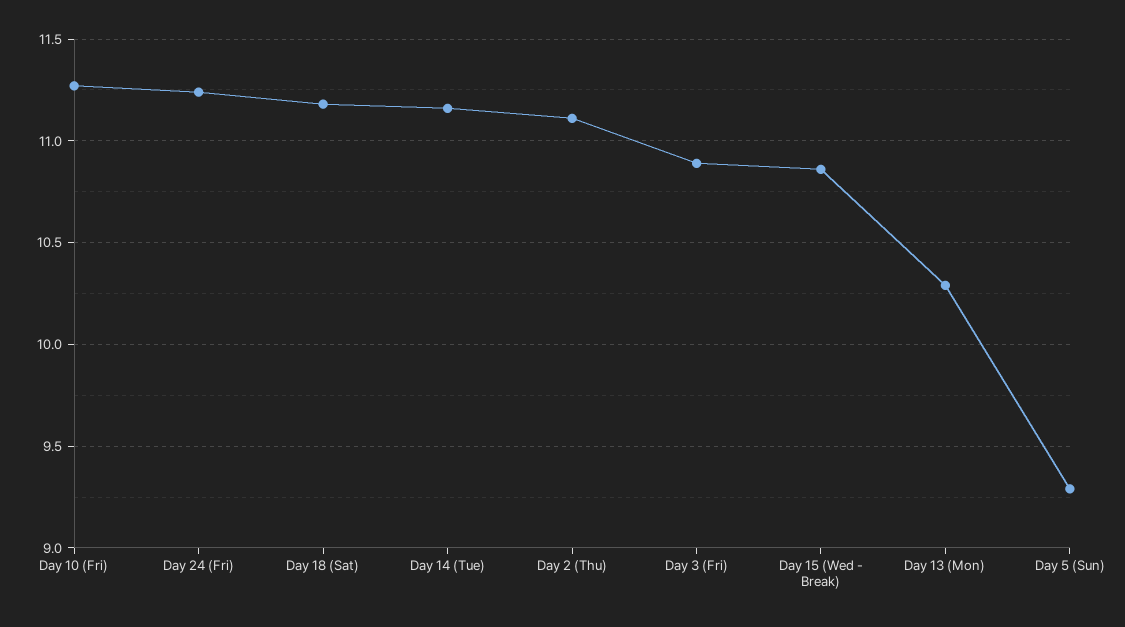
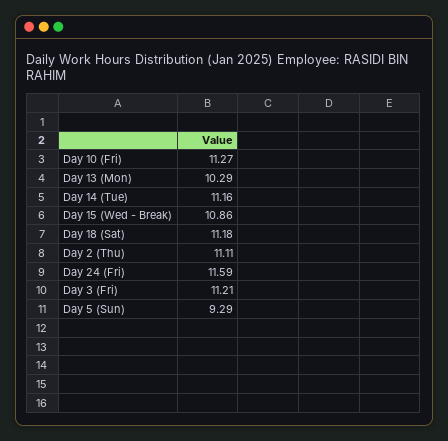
Day 24 (Fri): 11.25 -> 11.59
Day 3 (Fri): 10.9 -> 11.21

